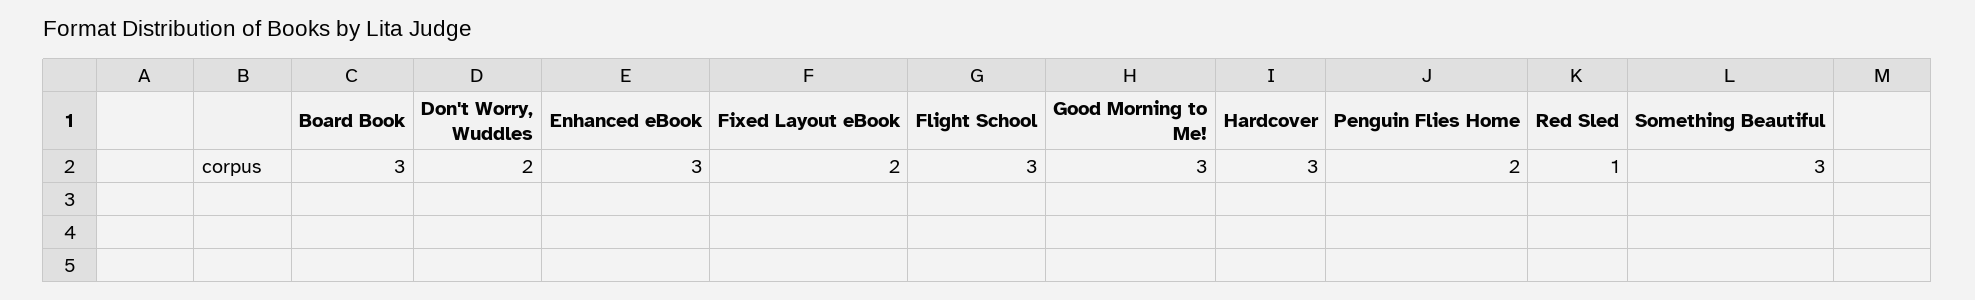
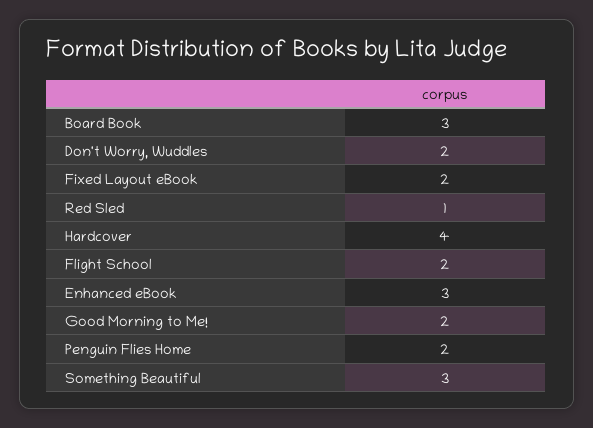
Flight School: 3 -> 2
Good Morning to Me!: 3 -> 2
Hardcover: 3 -> 4

